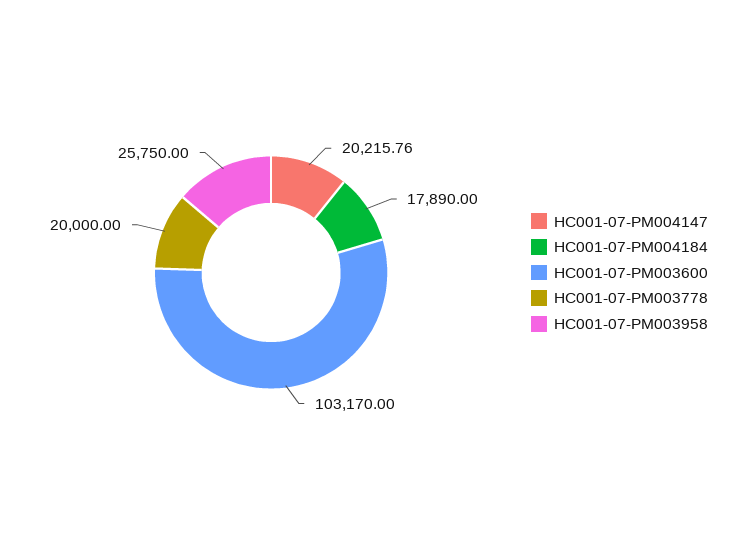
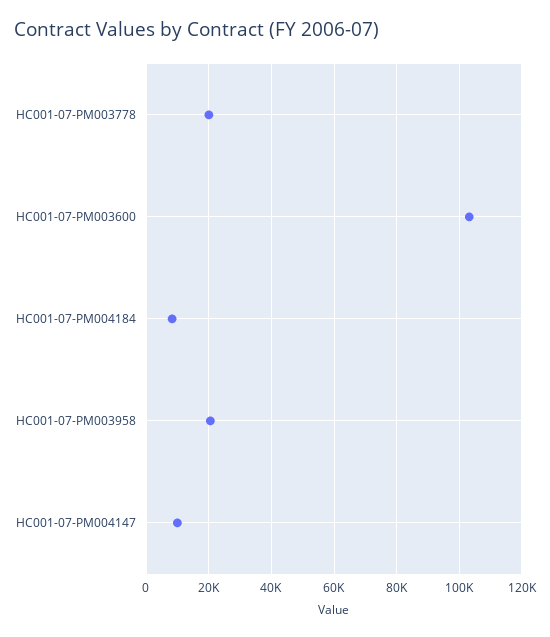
HC001-07-PM004147: 20215.76 -> 10000
HC001-07-PM004184: 17890 -> 8000
HC001-07-PM003958: 25750 -> 20000

